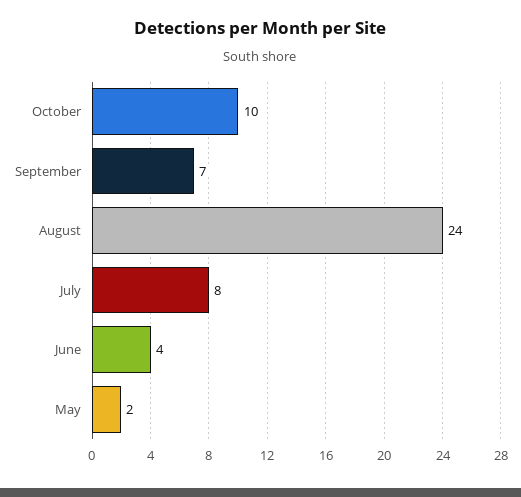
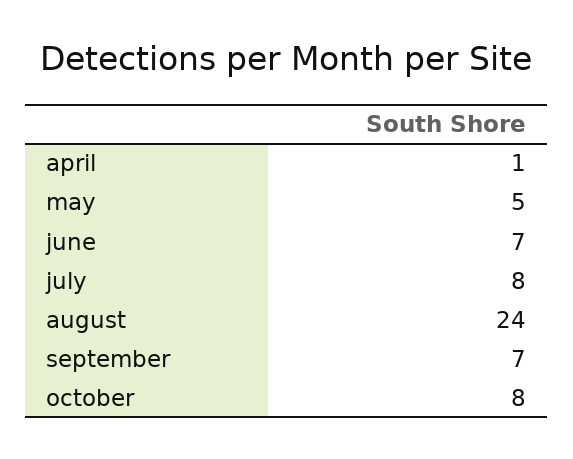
October: 10 -> 8
June: 4 -> 7
May: 2 -> 5
april: none -> 1

